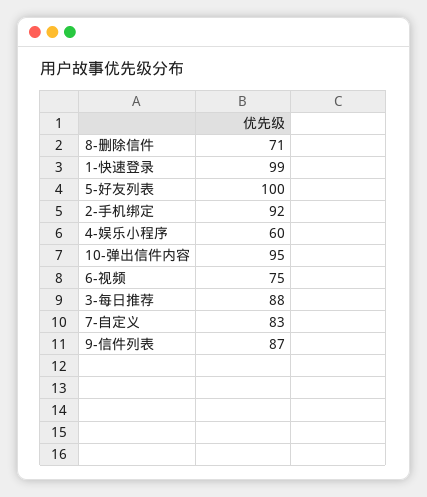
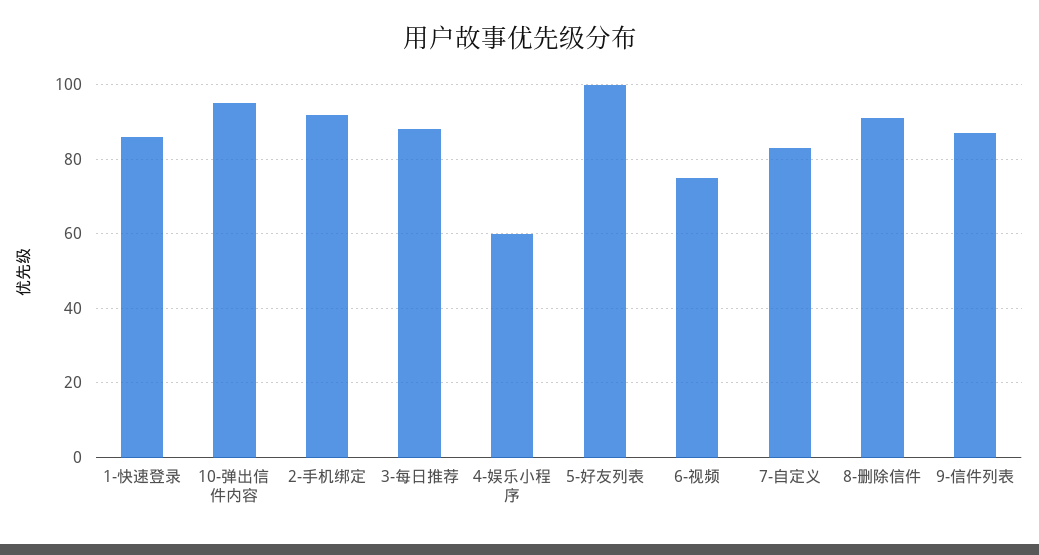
8-删除信件: 71 -> 90
1-快速登录: 99 -> 85

